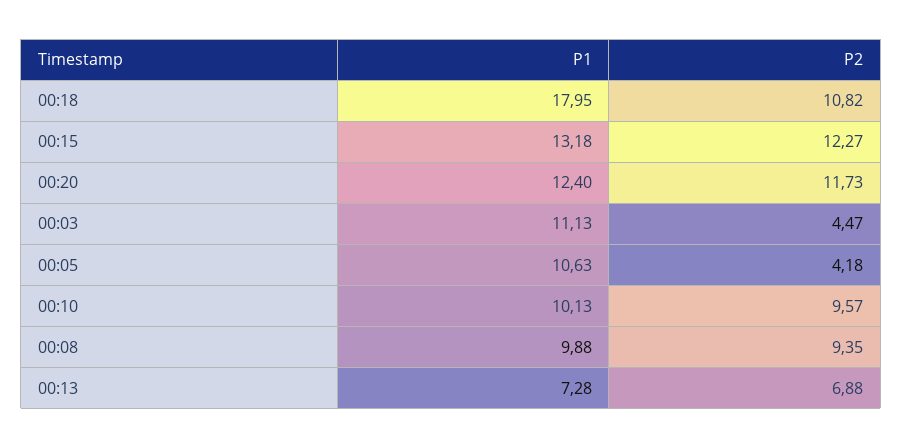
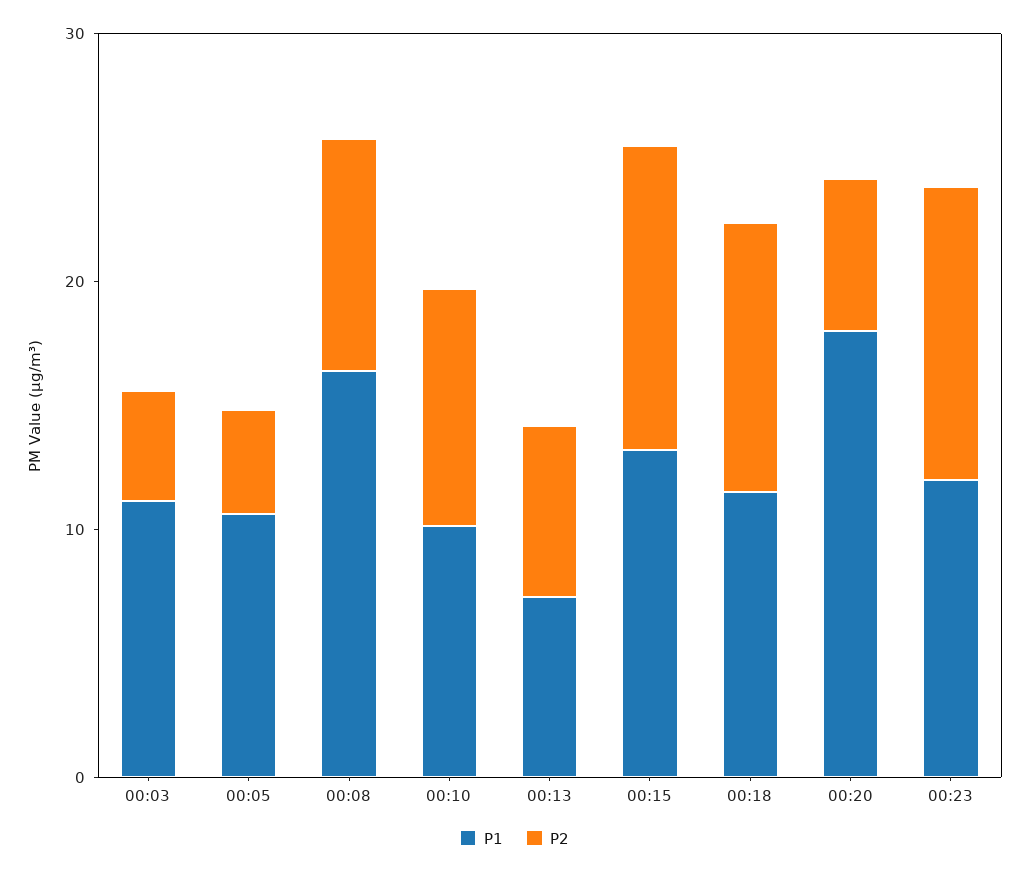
P1, 00:18: 17.95 -> 12
P1, 00:20: 12.4 -> 18
P2, 00:20: 11.73 -> 6
P1, 00:08: 9.88 -> 16
P1, 00:23: none -> 12
P2, 00:23: none -> 12

